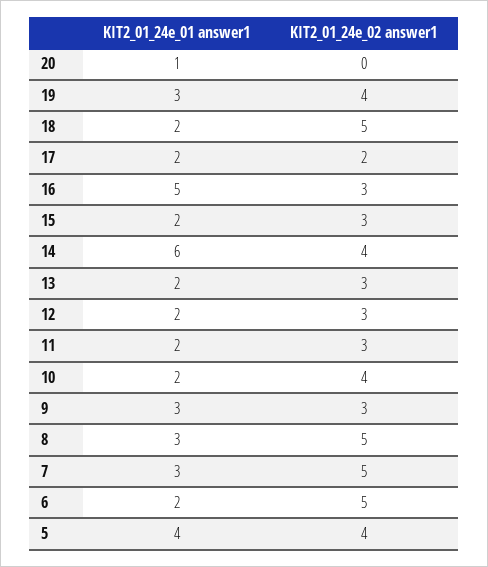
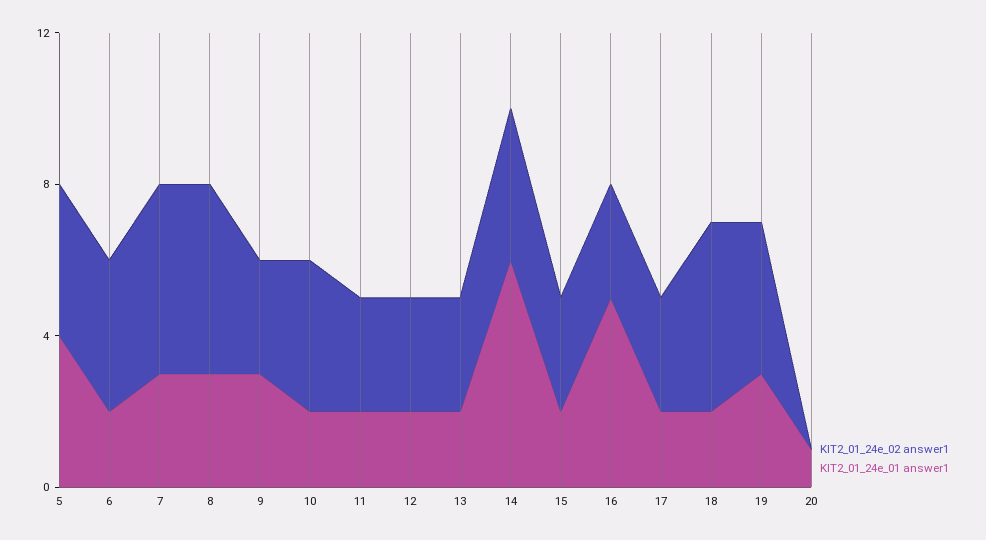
KIT2_01_24e_02 answer1, 17: 2 -> 3
KIT2_01_24e_02 answer1, 6: 5 -> 4

